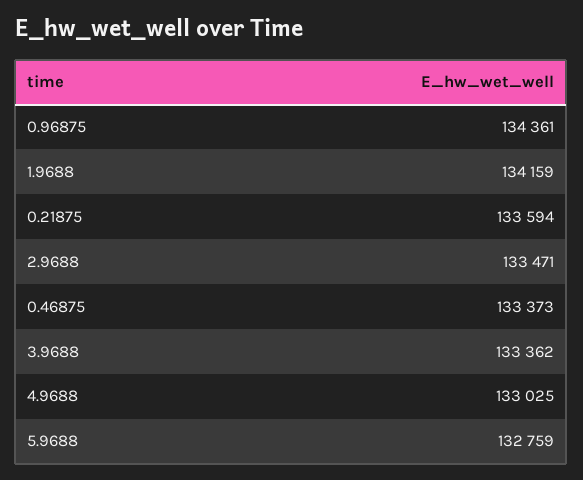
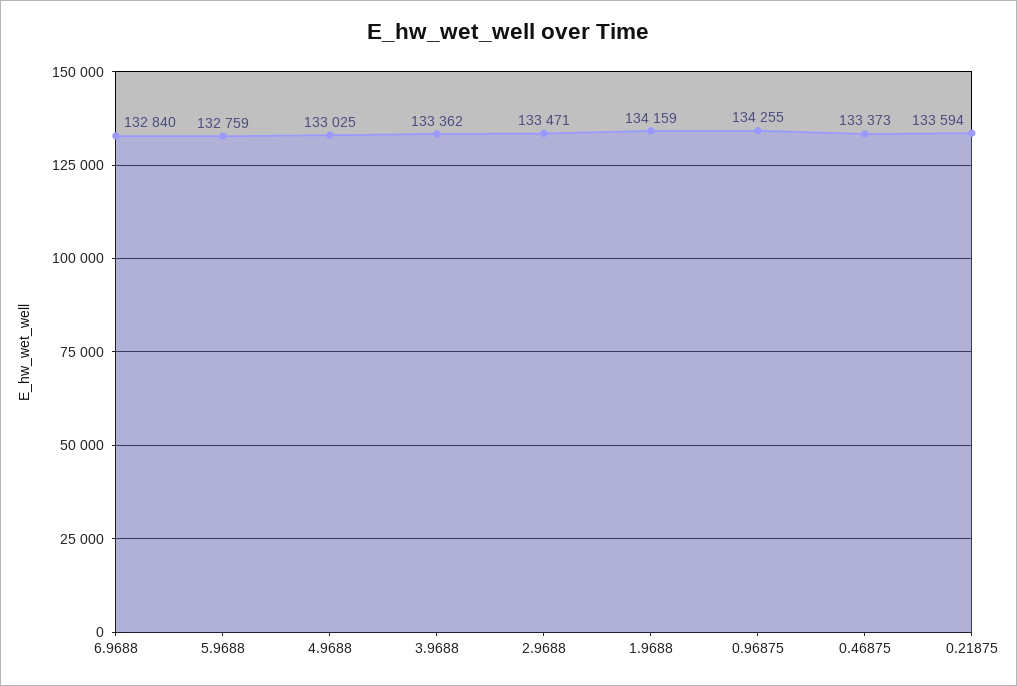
0.96875: 134361 -> 134255
6.9688: none -> 132840

